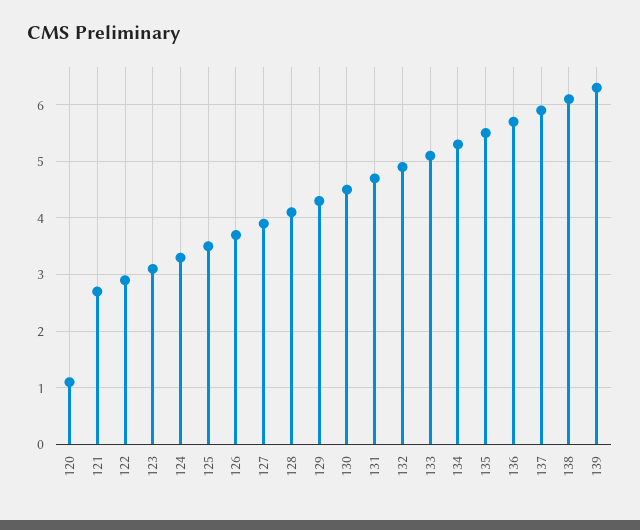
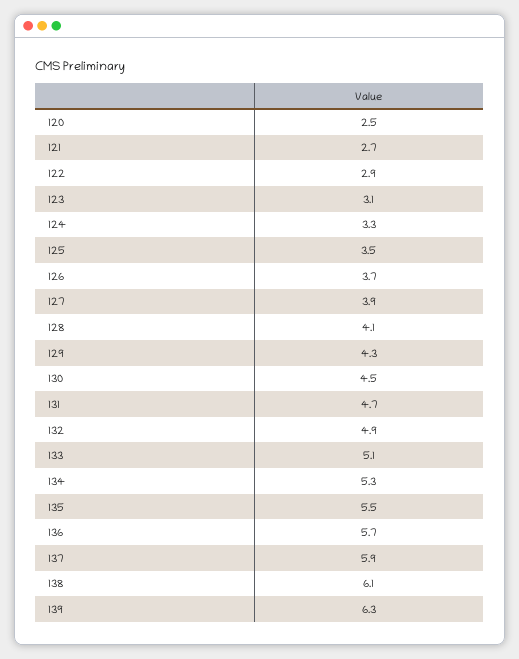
120: 1 -> 2.5

